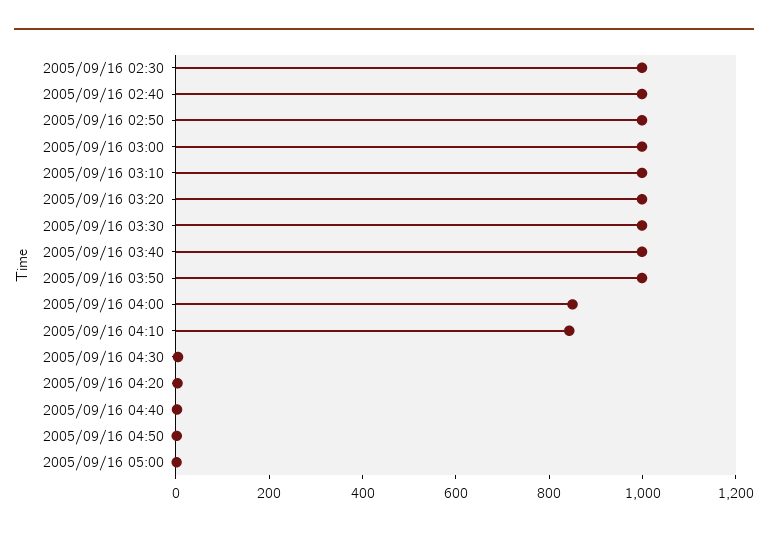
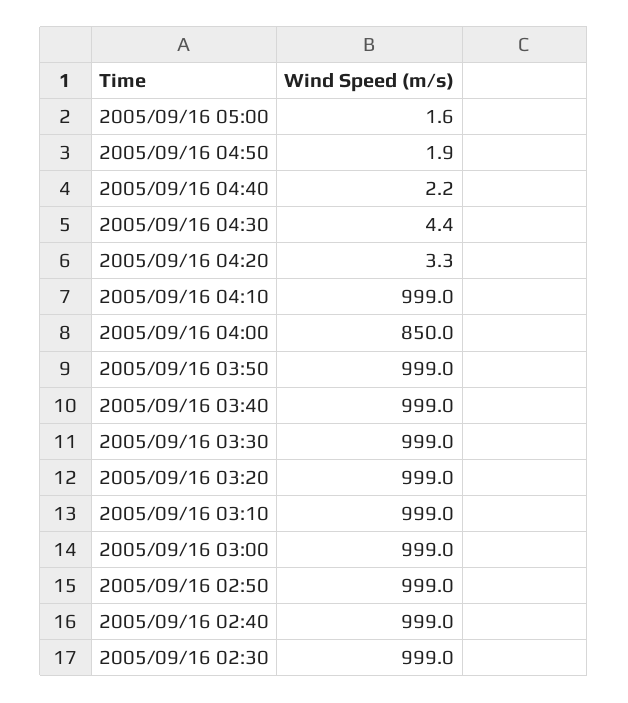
2005/09/16 04:10: 850 -> 999

